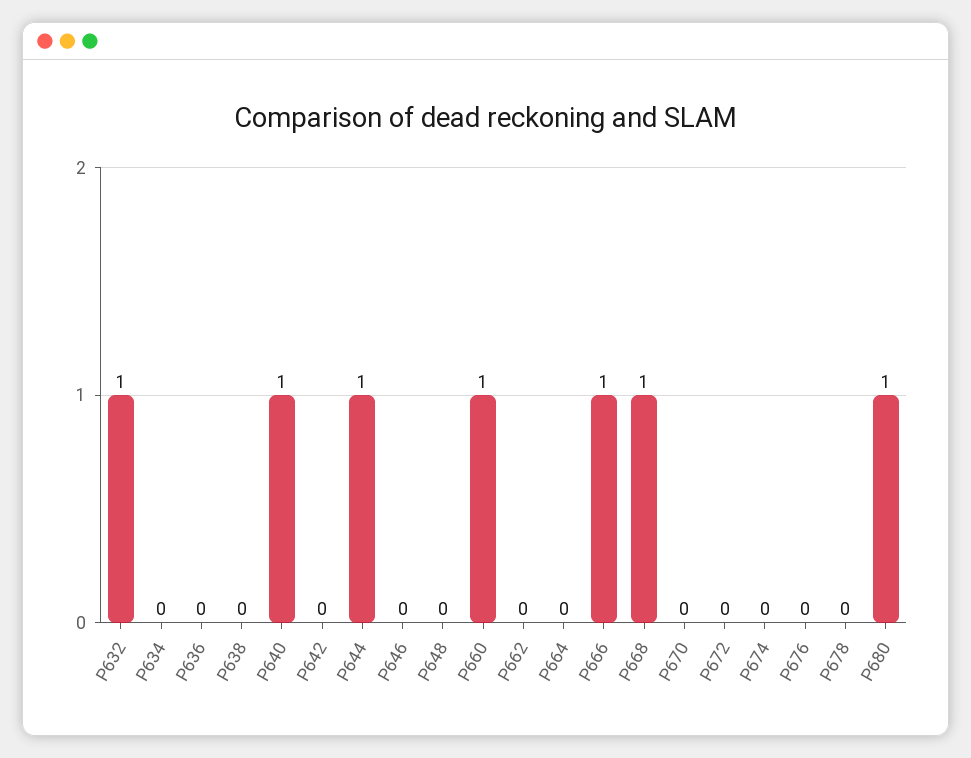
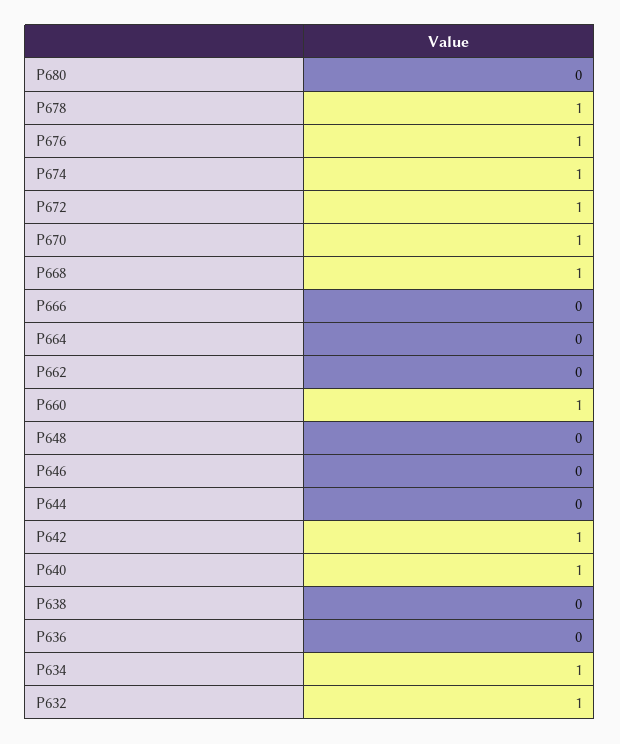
P634: 0 -> 1
P642: 0 -> 1
P644: 1 -> 0
P666: 1 -> 0
P670: 0 -> 1
P672: 0 -> 1
P674: 0 -> 1
P676: 0 -> 1
P678: 0 -> 1
P680: 1 -> 0

